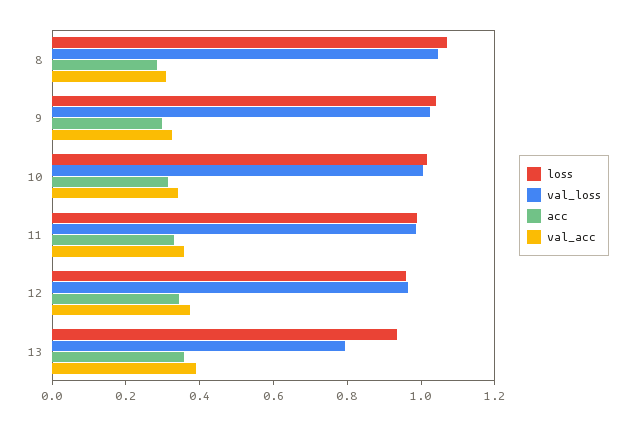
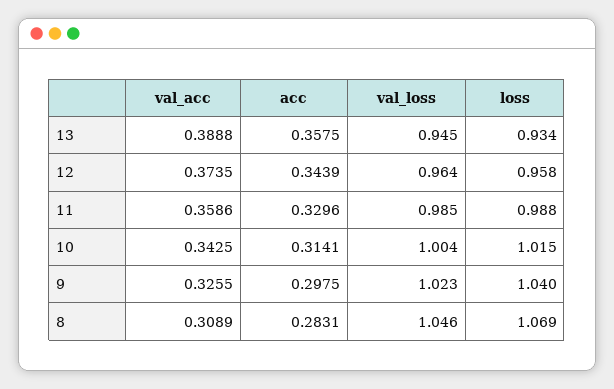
val_loss, 13: 0.8 -> 0.945

